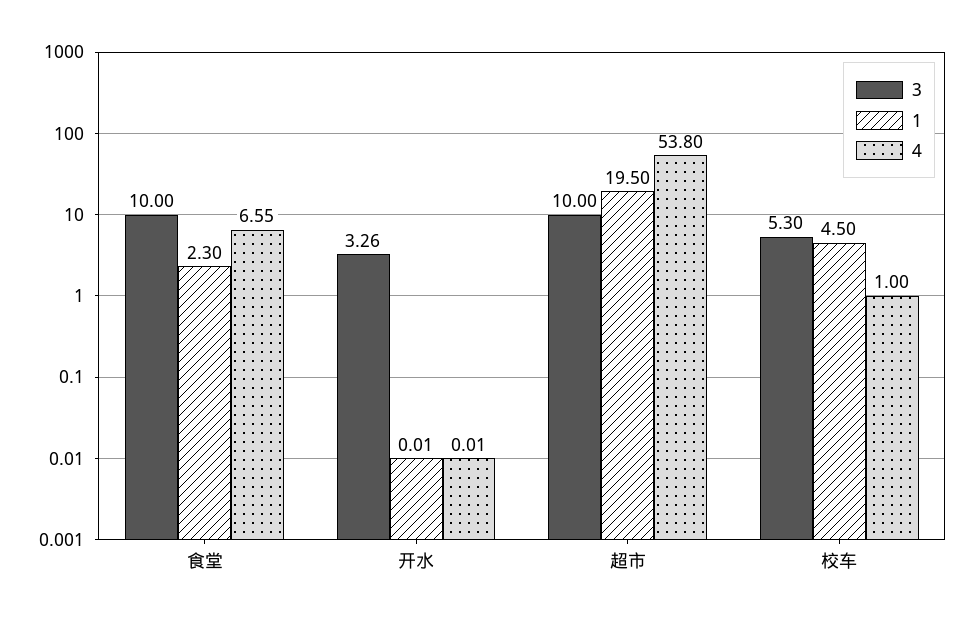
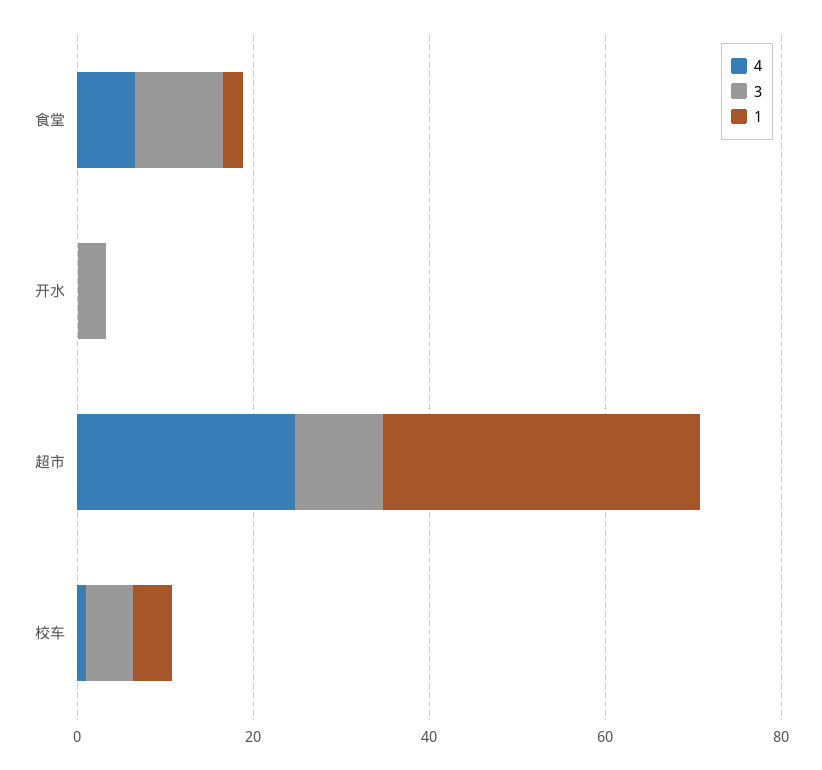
1, 超市: 19.5 -> 35
4, 超市: 53.8 -> 25

